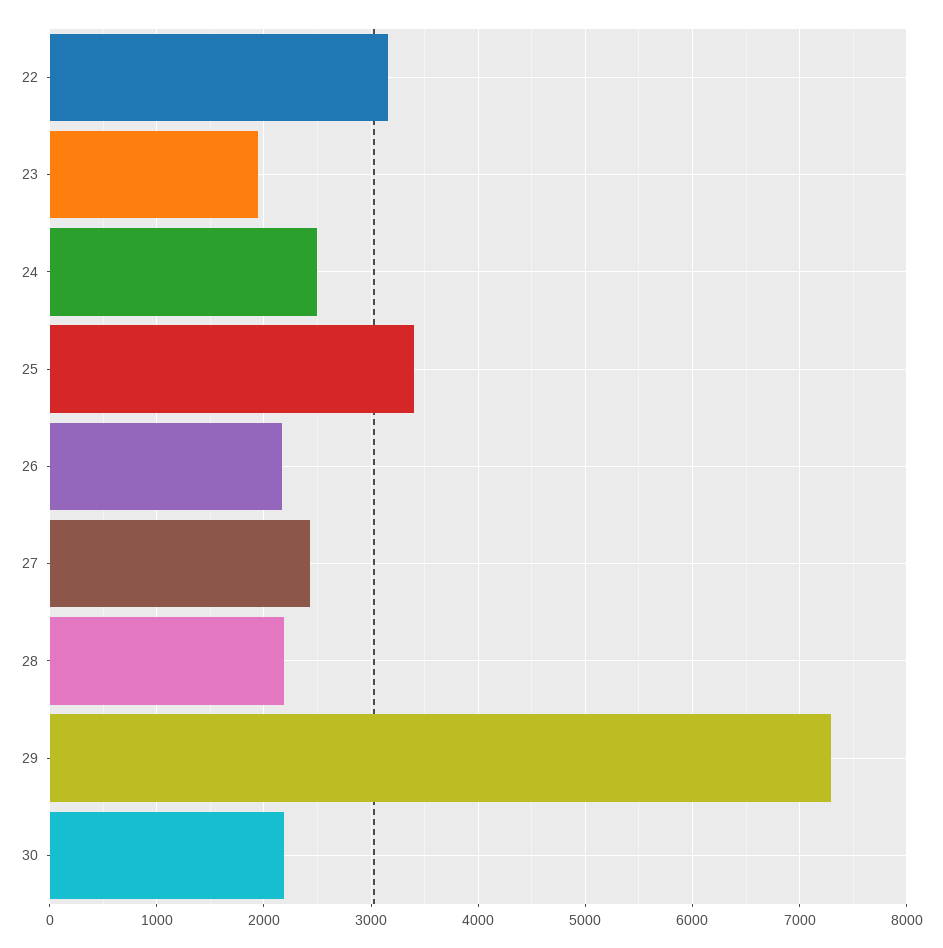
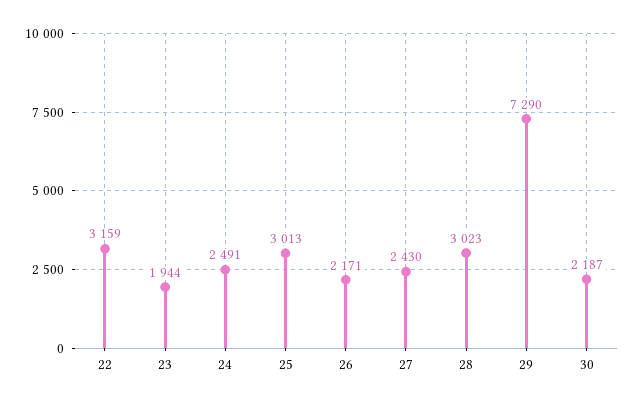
25: 3400 -> 3013
28: 2200 -> 3023

